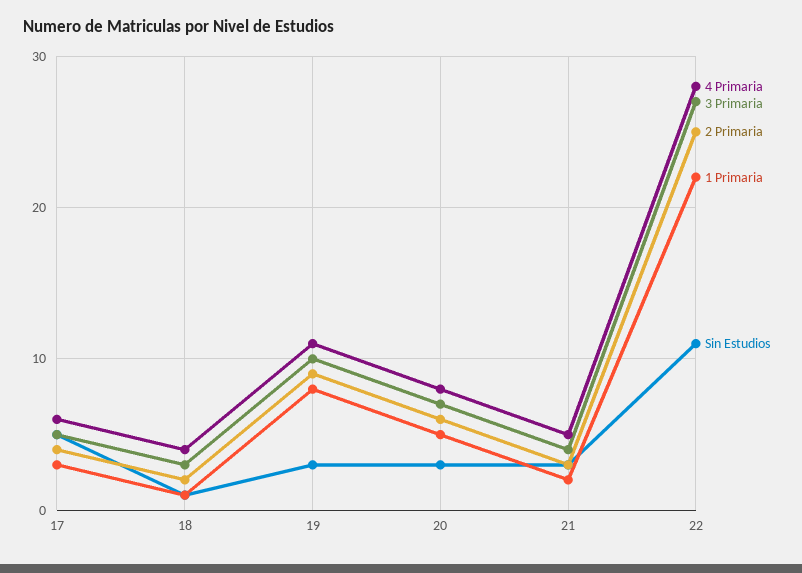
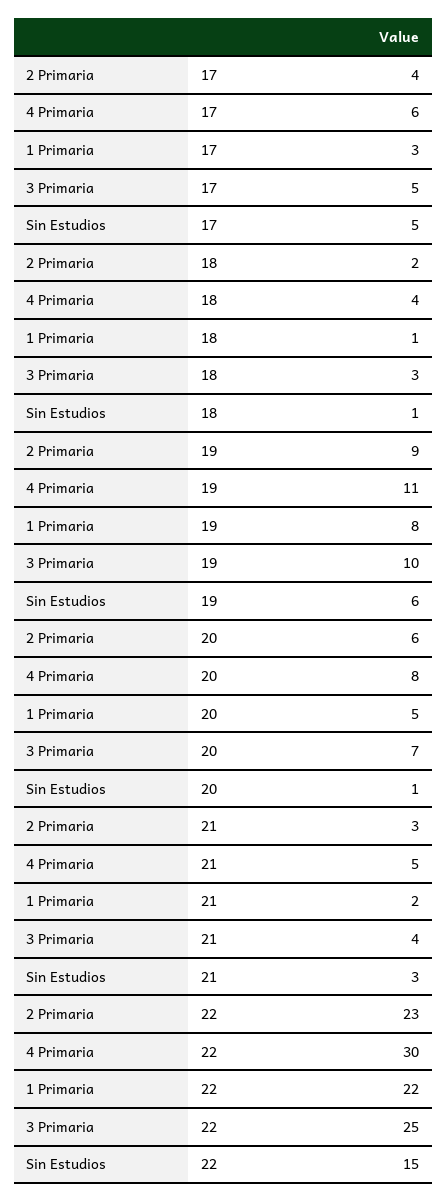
Sin Estudios, 19: 3 -> 6
Sin Estudios, 20: 3 -> 1
4 Primaria, 22: 28 -> 30
3 Primaria, 22: 27 -> 25
2 Primaria, 22: 25 -> 23
Sin Estudios, 22: 11 -> 15

